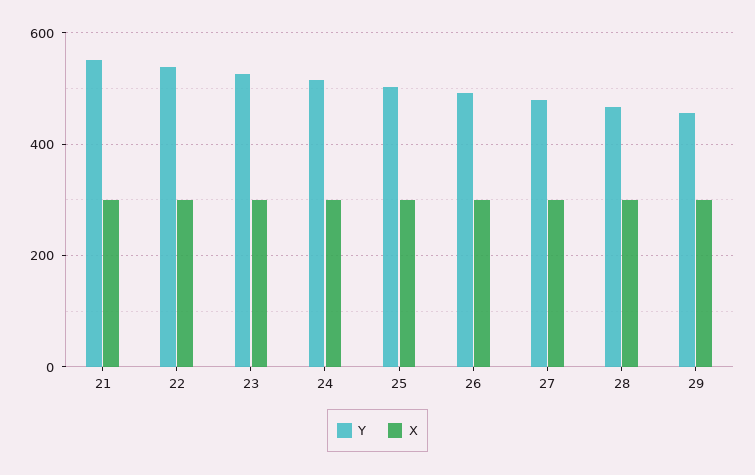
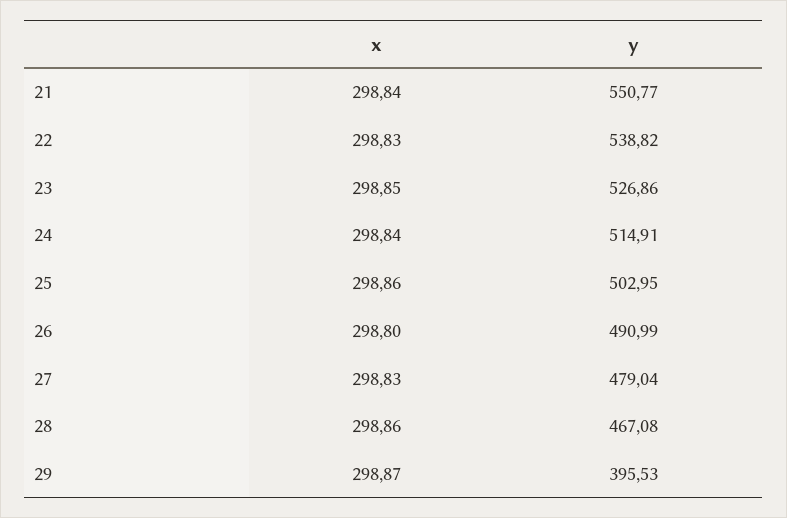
Y, 29: 460 -> 395.53

